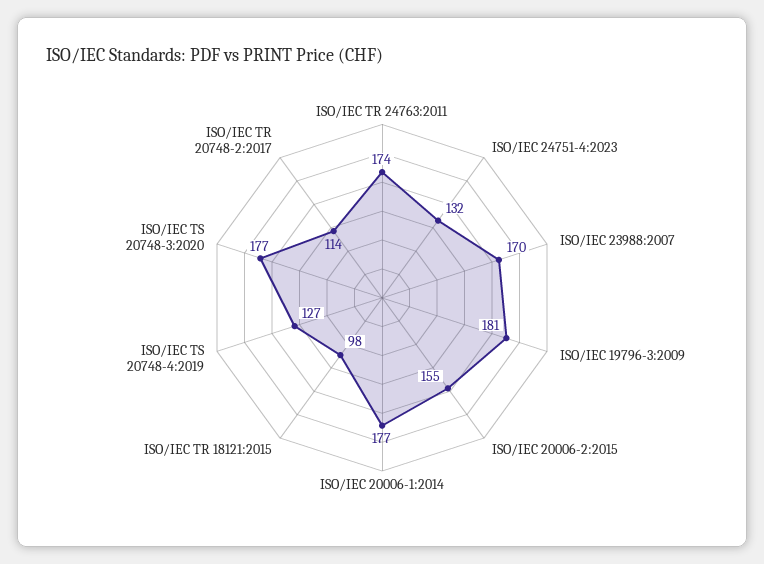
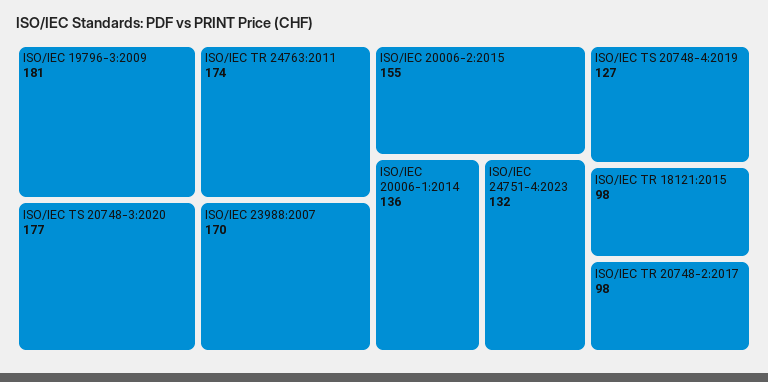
ISO/IEC 20006-1:2014: 177 -> 136
ISO/IEC TR 20748-2:2017: 114 -> 98

